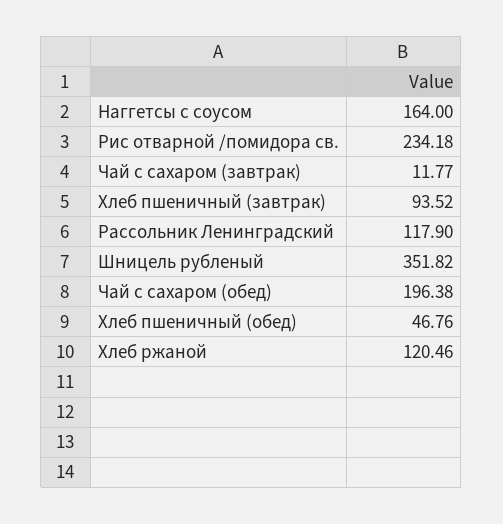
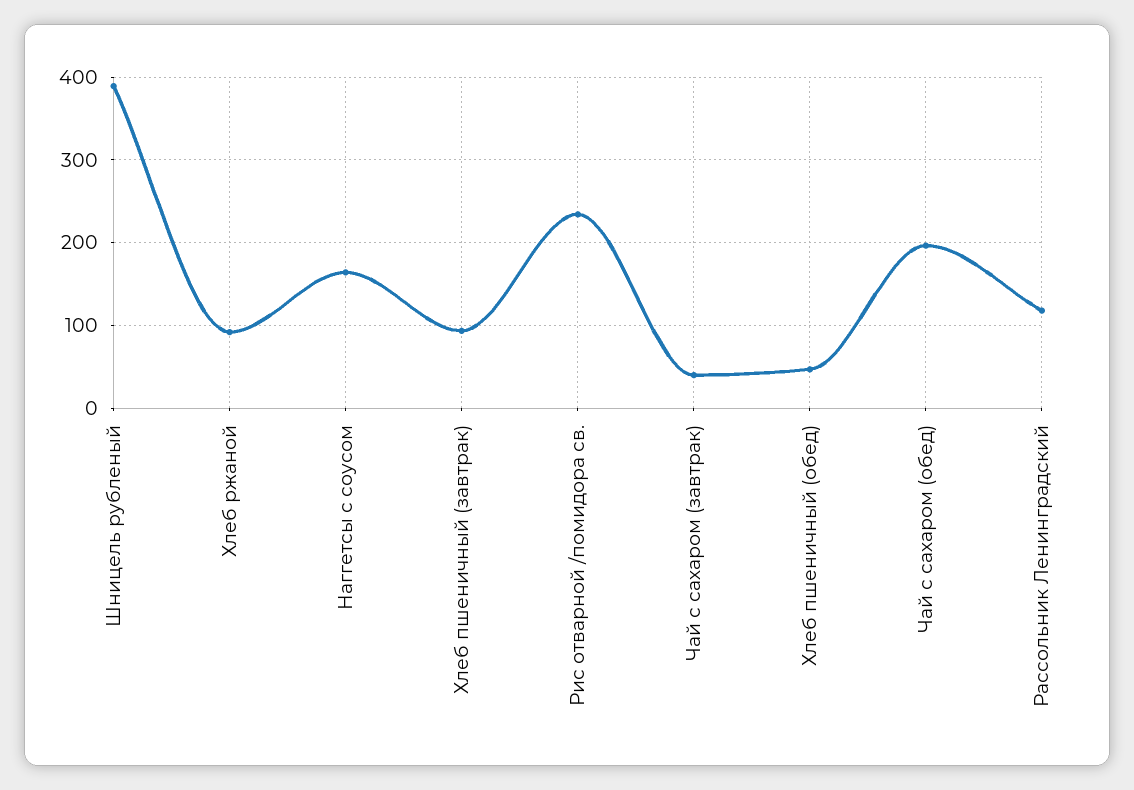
Чай с сахаром (завтрак): 11.77 -> 40
Шницель рубленый: 351.82 -> 390
Хлеб ржаной: 120.46 -> 90

